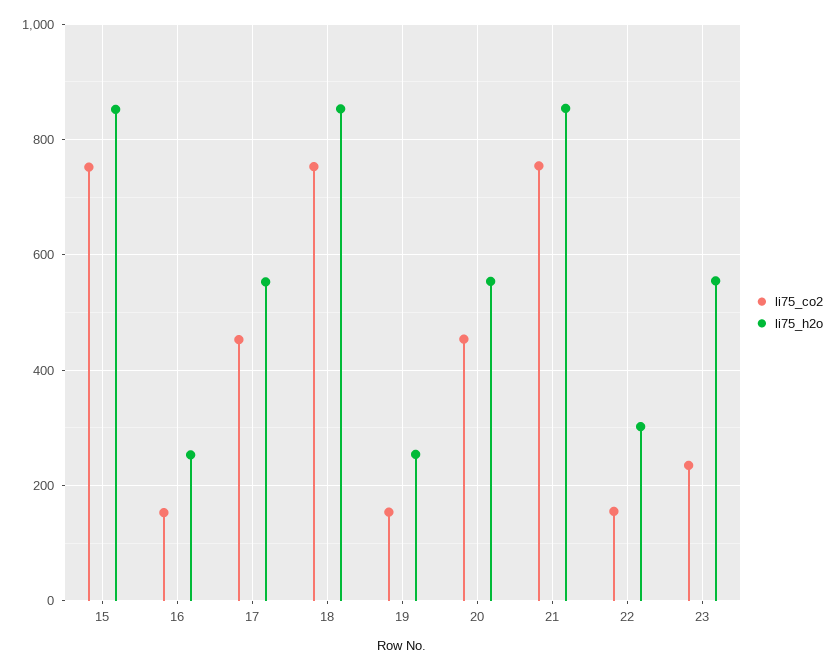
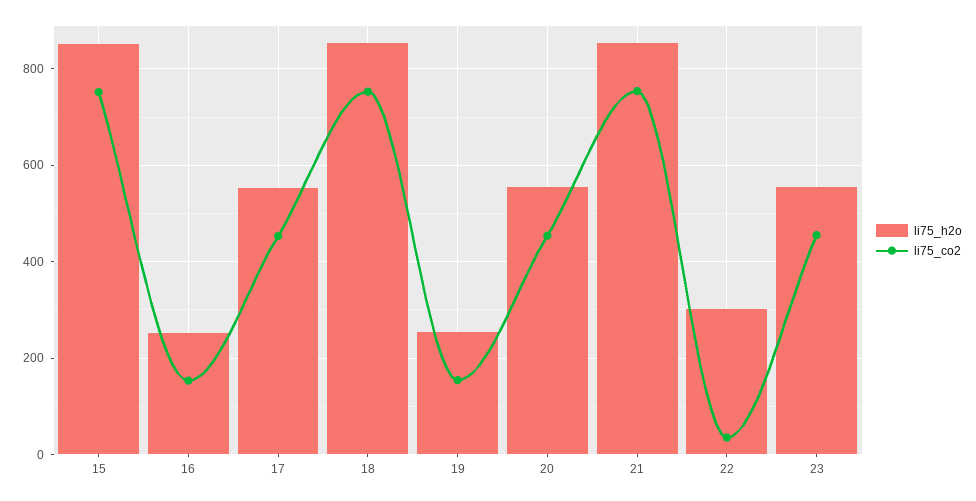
li75_co2, 22: 160 -> 40
li75_co2, 23: 240 -> 460

